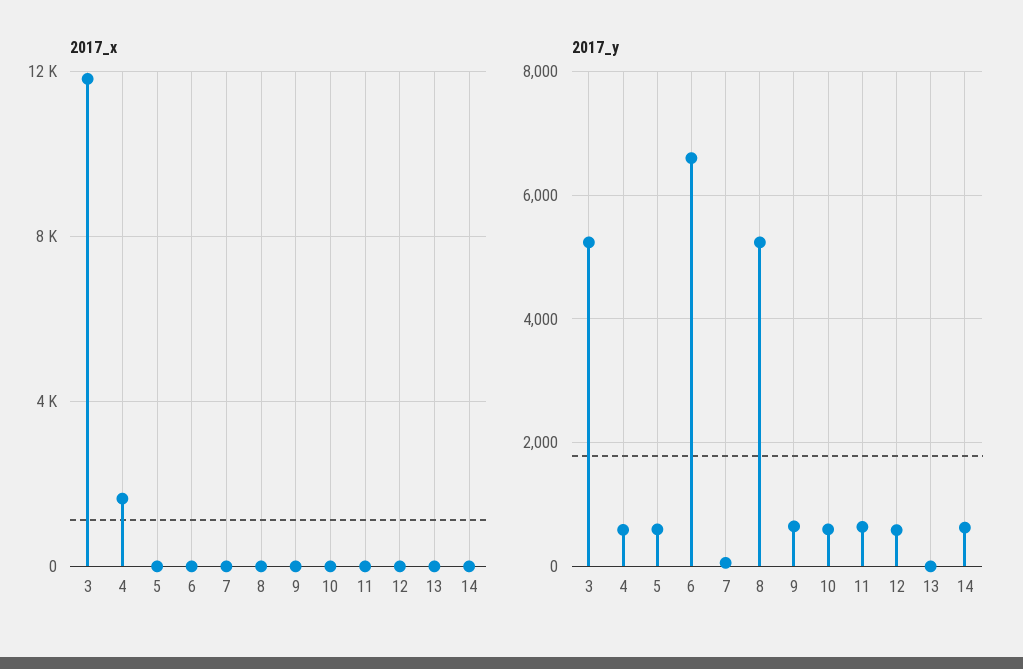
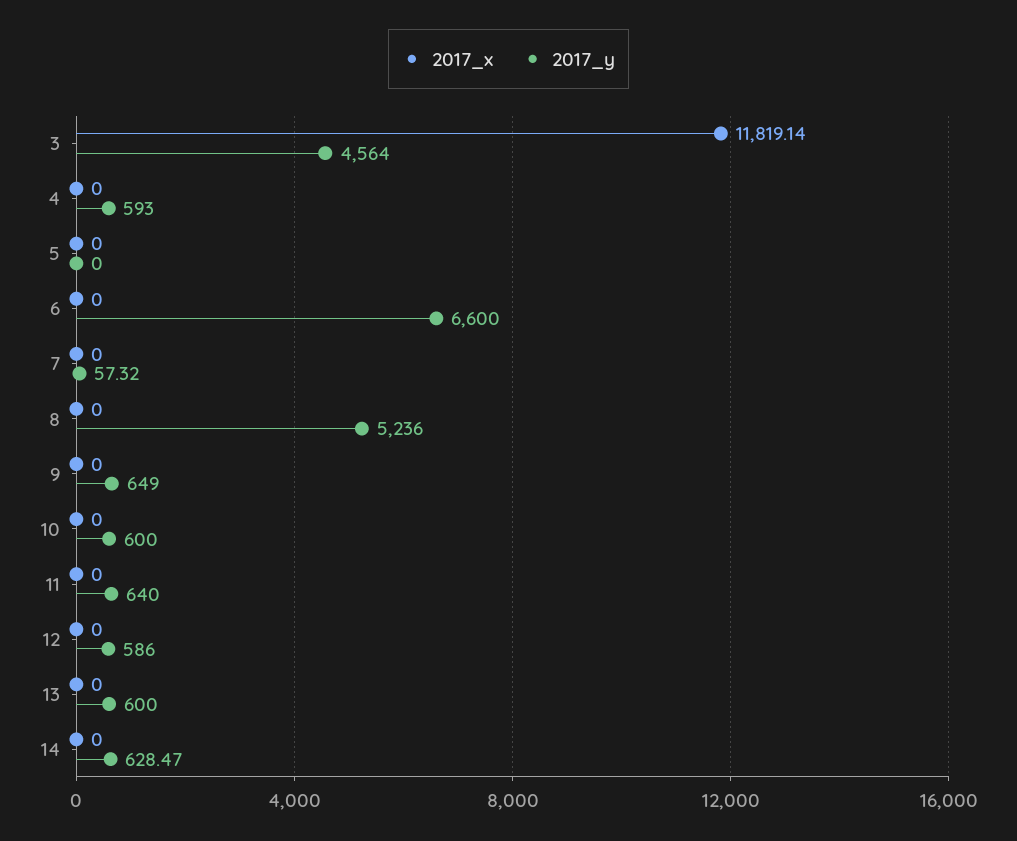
2017_x, 4: 1500 -> 0
2017_y, 3: 5200 -> 4564
2017_y, 5: 600 -> 0
2017_y, 13: 0 -> 600

